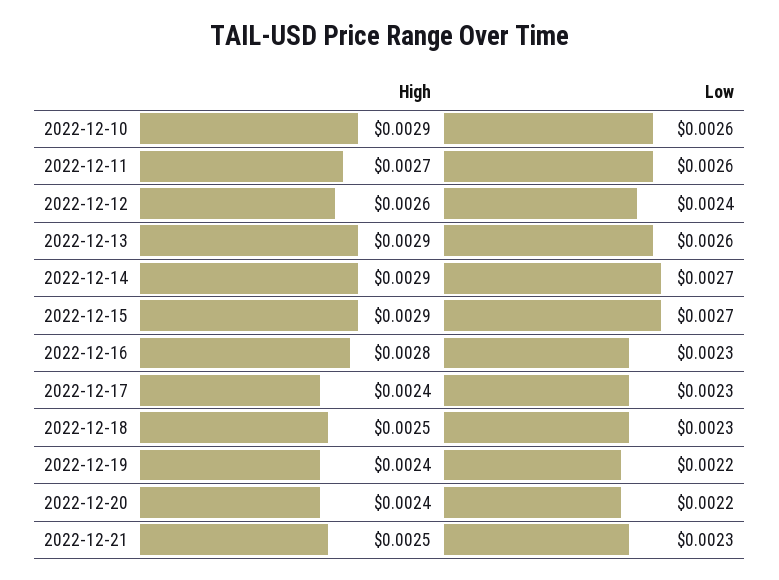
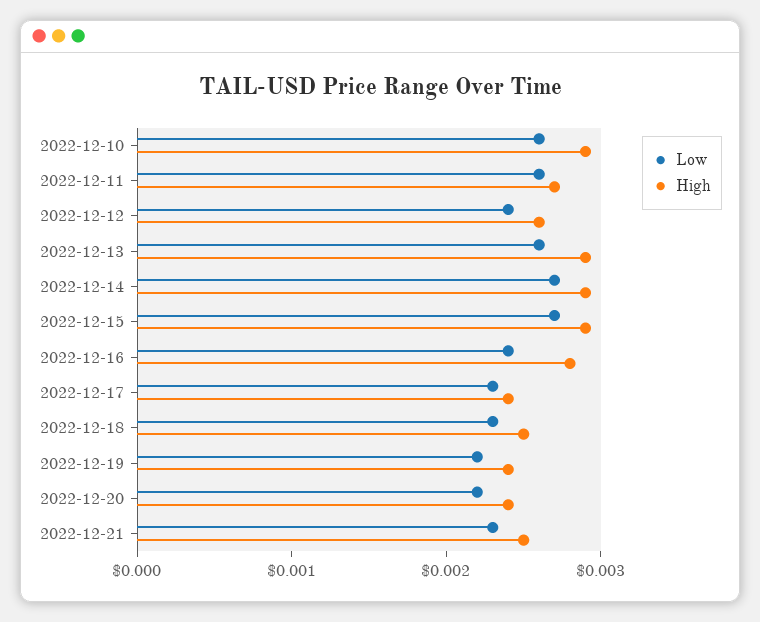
Low, 2022-12-16: 0.0023 -> 0.0024

